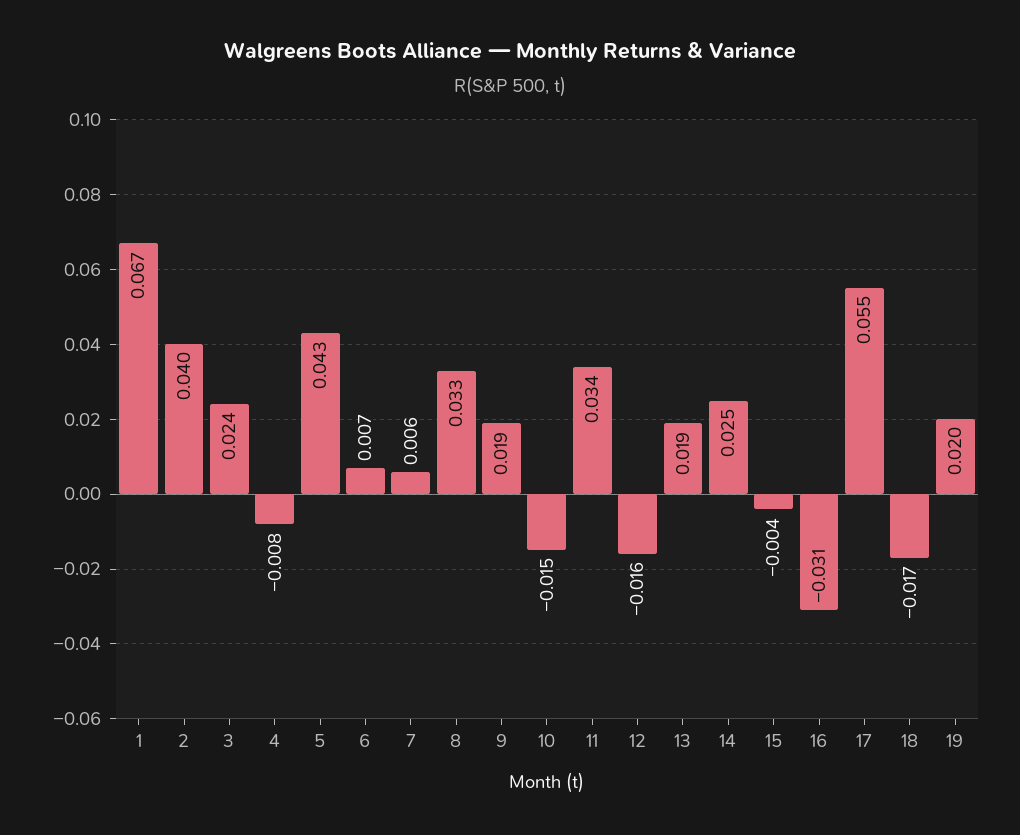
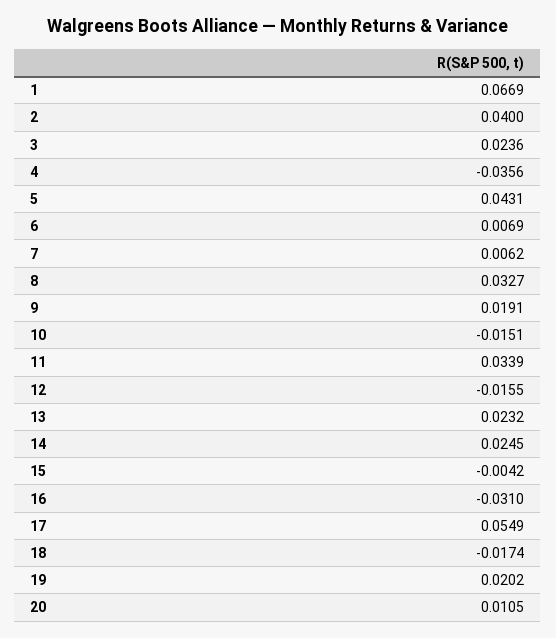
4: -0.008 -> -0.0356
13: 0.019 -> 0.0232
20: none -> 0.0105

